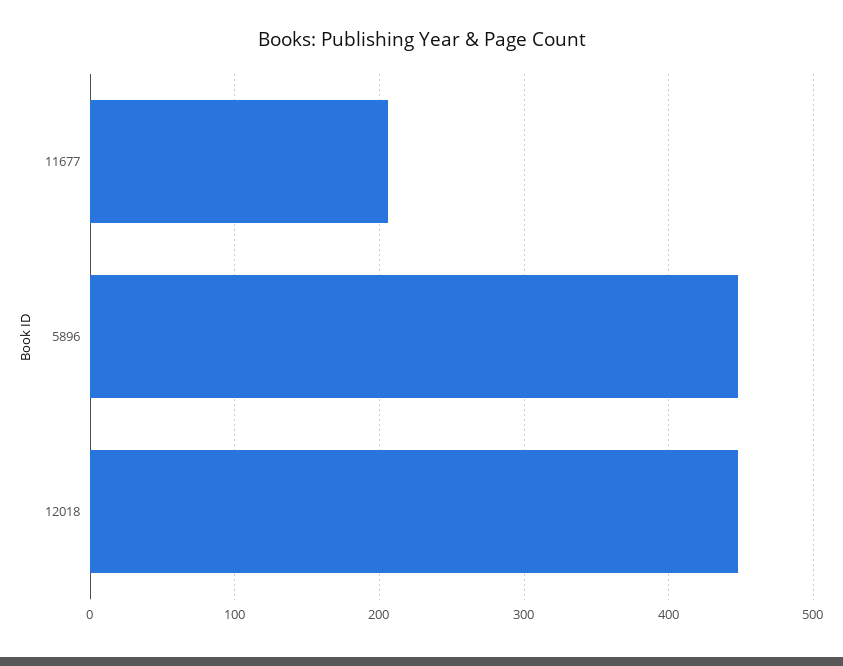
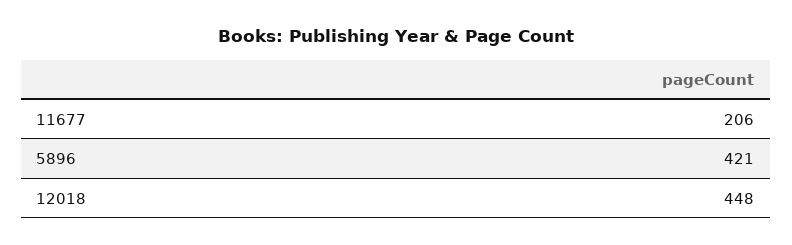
5896: 450 -> 421

